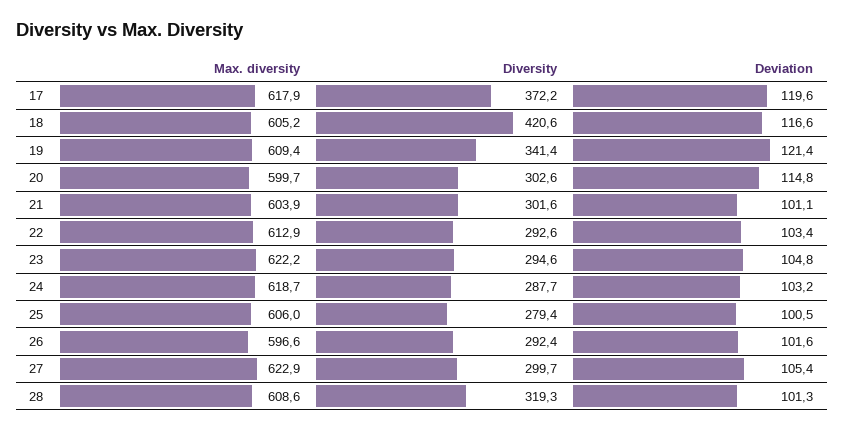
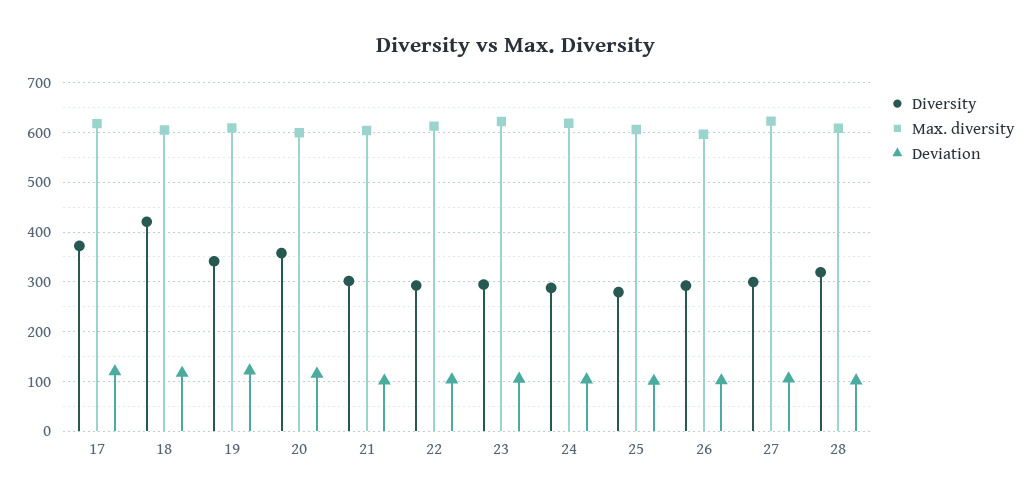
Diversity, 20: 302.6 -> 360

